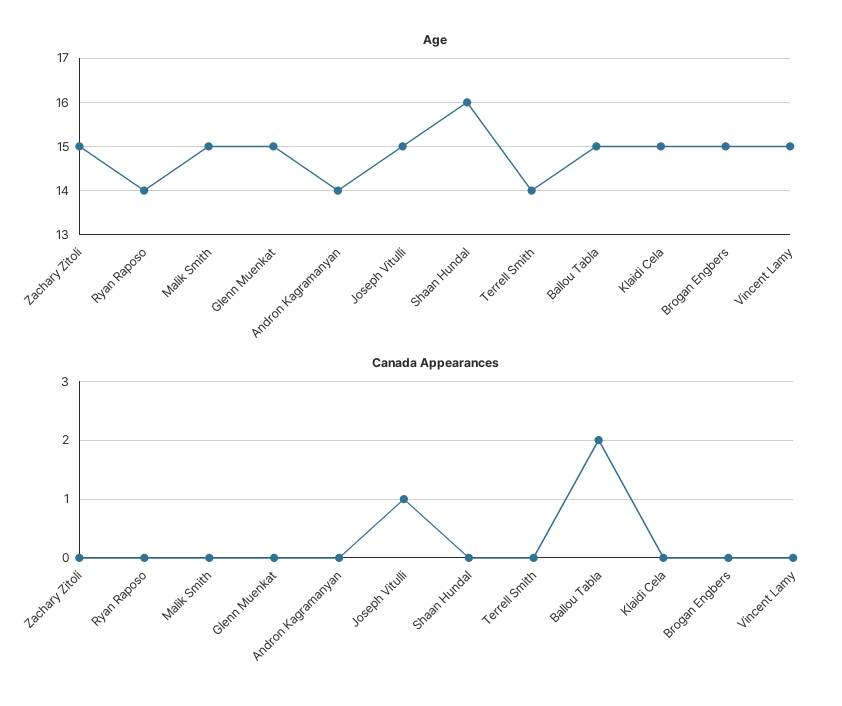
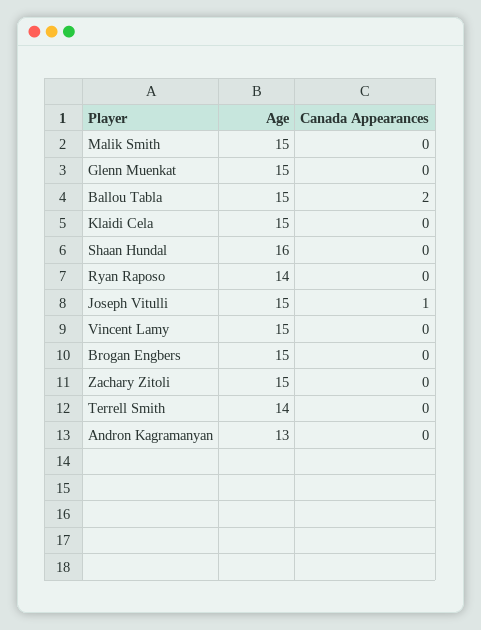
Age, Andron Kagramanyan: 14 -> 13

